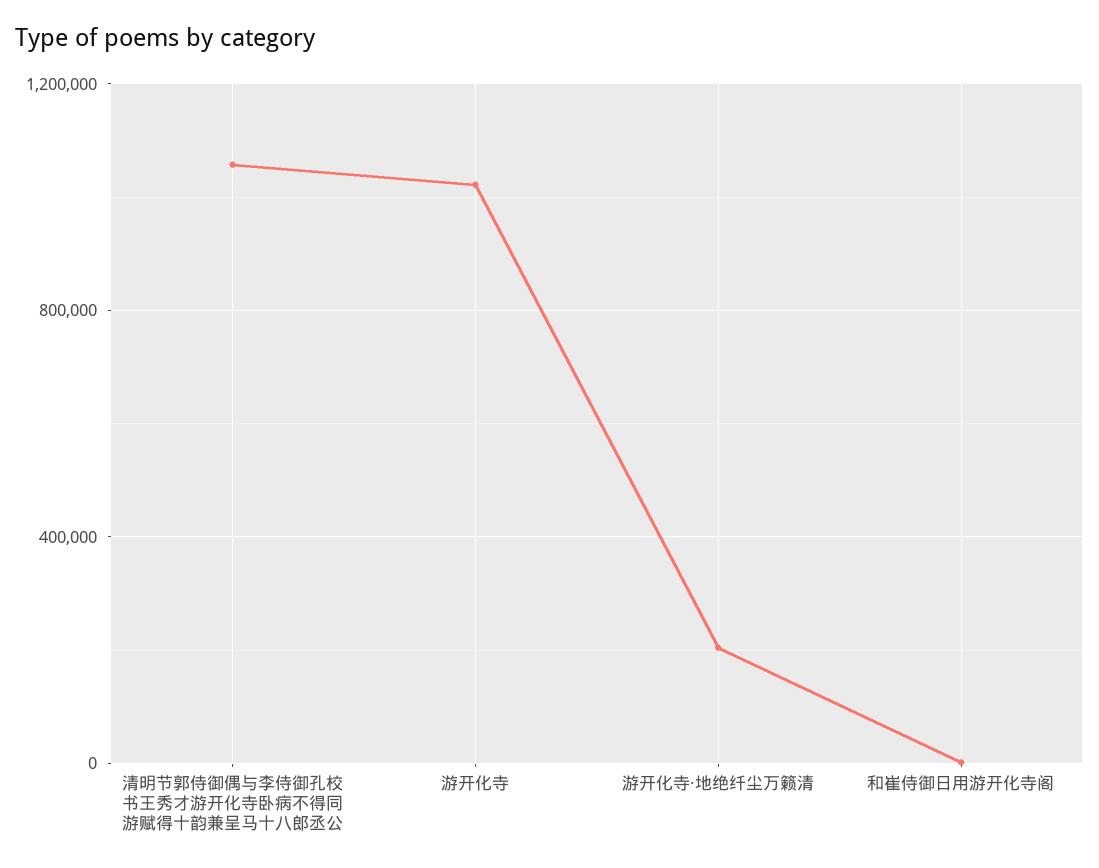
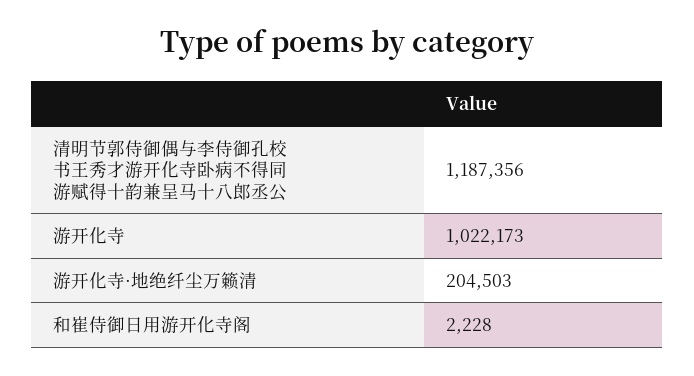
清明节郭侍御偶与李侍御孔校书王秀才游开化寺卧病不得同游赋得十韵兼呈马十八郎丞公: 1050000 -> 1187356

